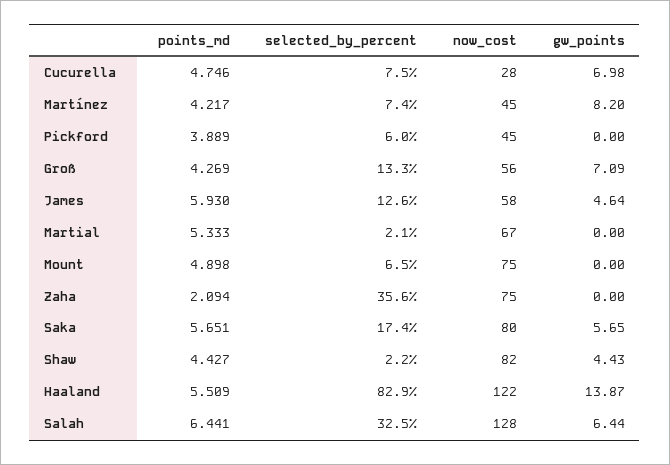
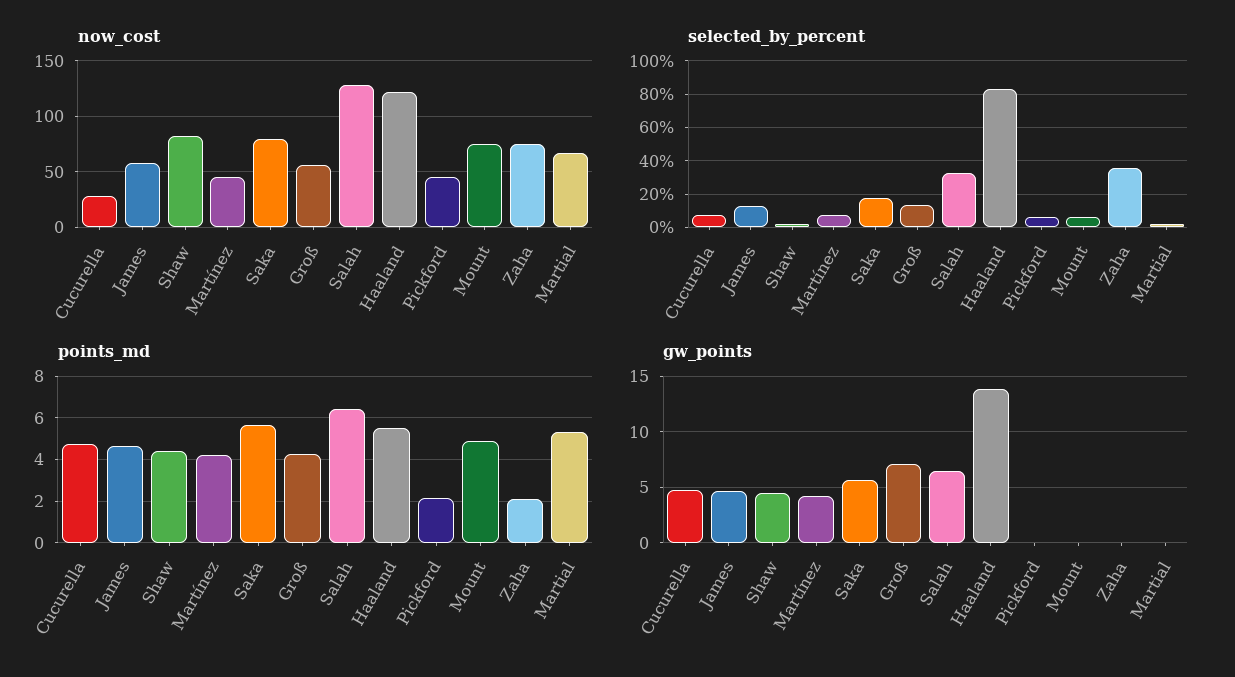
gw_points, Cucurella: 6.98 -> 5
gw_points, Martínez: 8.2 -> 4
points_md, Pickford: 3.889 -> 2
points_md, James: 5.93 -> 4.5

